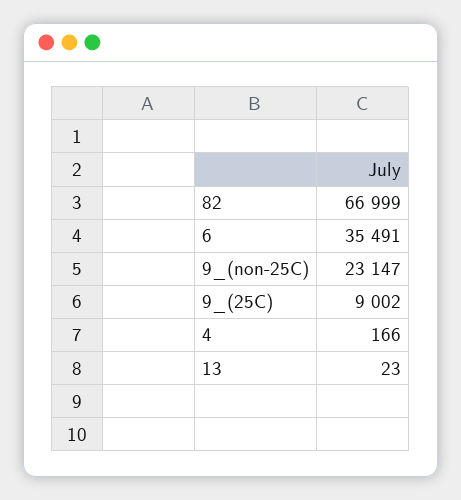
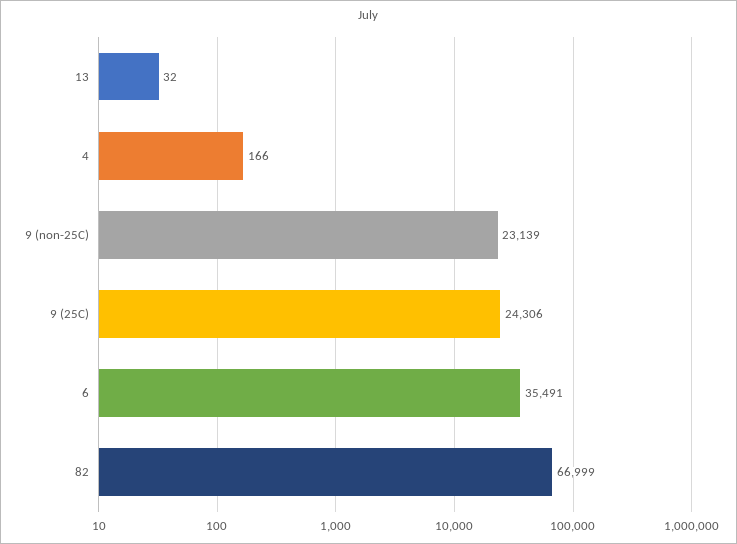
9_(non-25C): 23147 -> 23139
9_(25C): 9002 -> 24306
13: 23 -> 32

